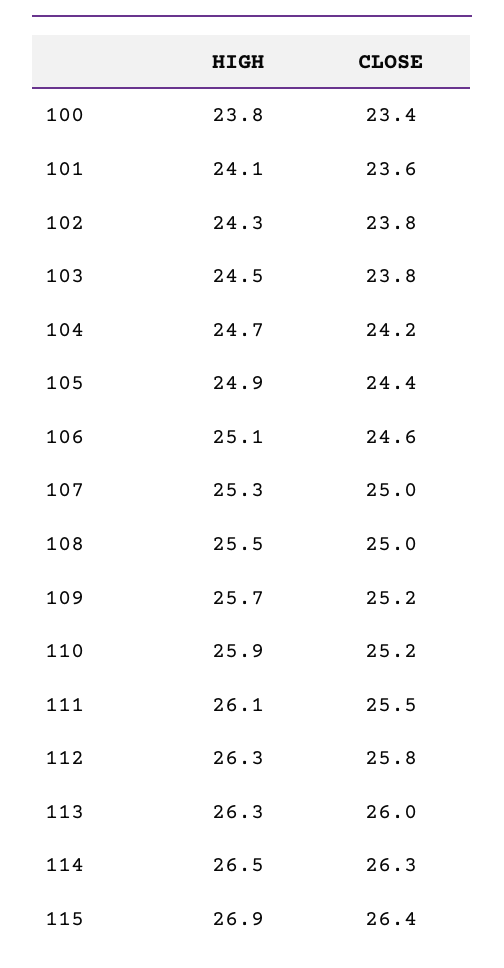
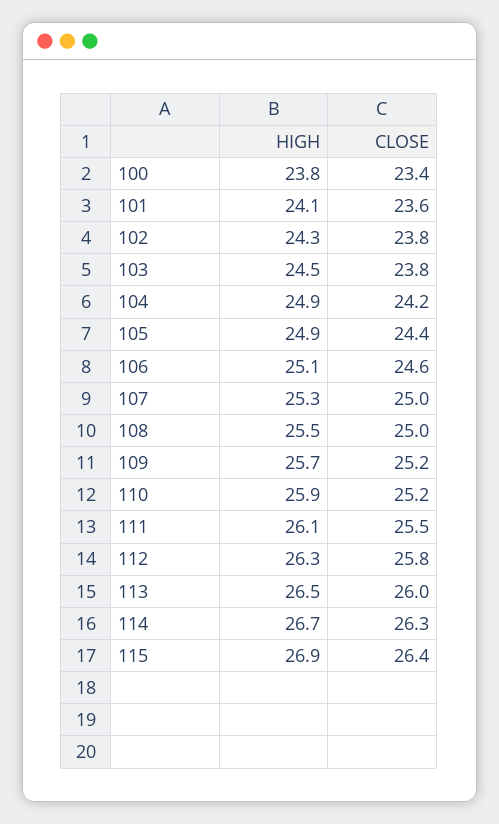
HIGH, 104: 24.7 -> 24.9
HIGH, 113: 26.3 -> 26.5
HIGH, 114: 26.5 -> 26.7

